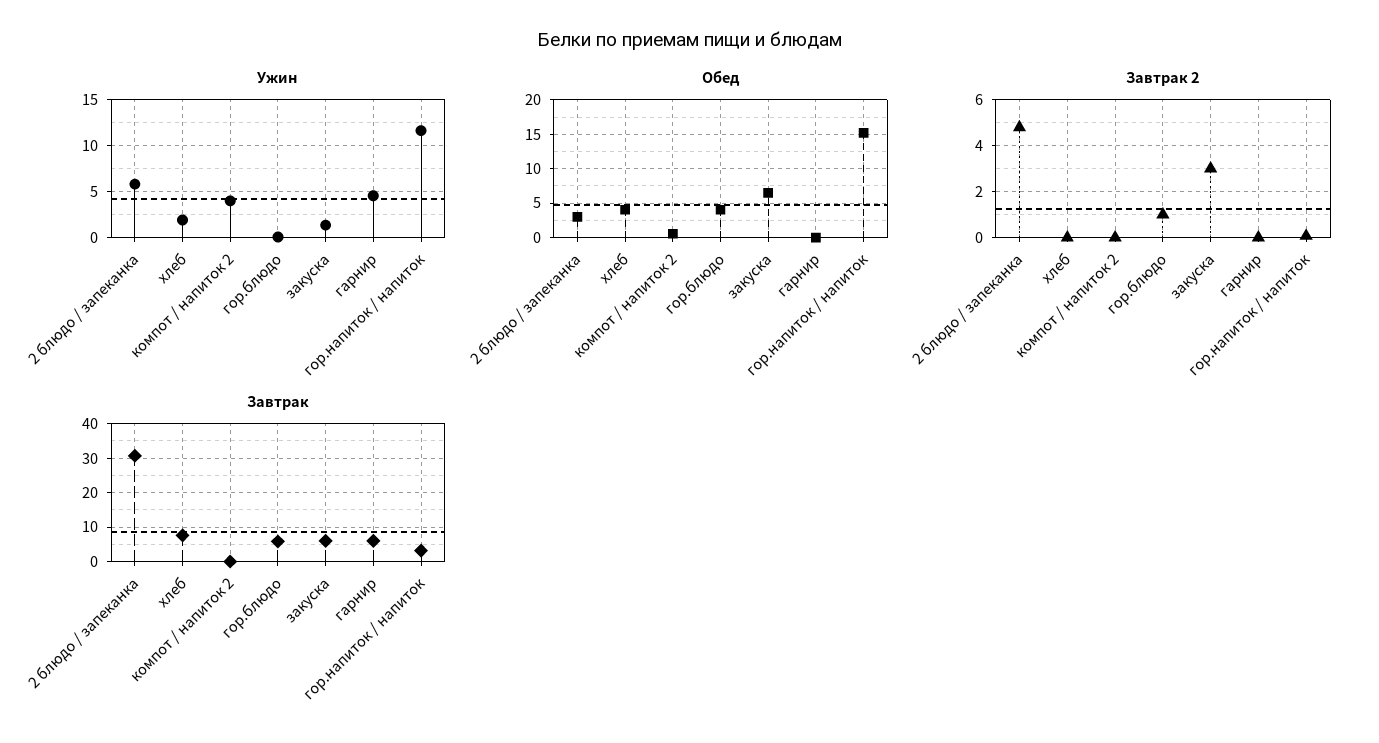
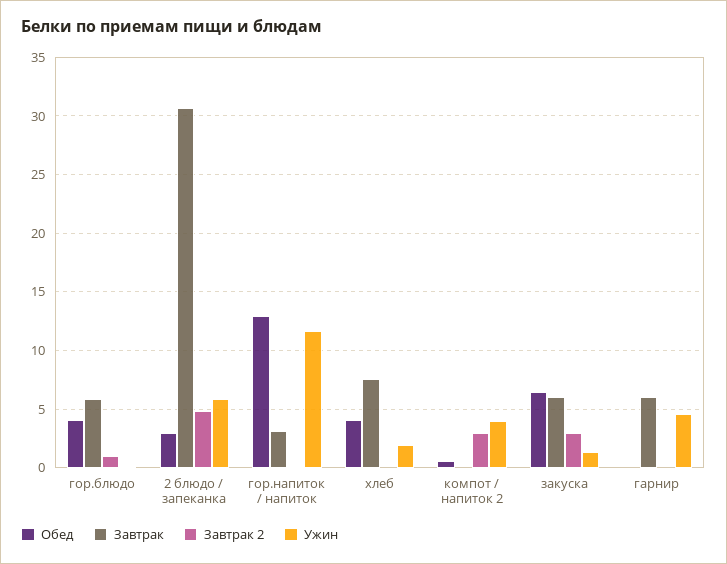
Обед, гор.напиток / напиток: 15 -> 13
Завтрак 2, компот / напиток 2: 0 -> 3

